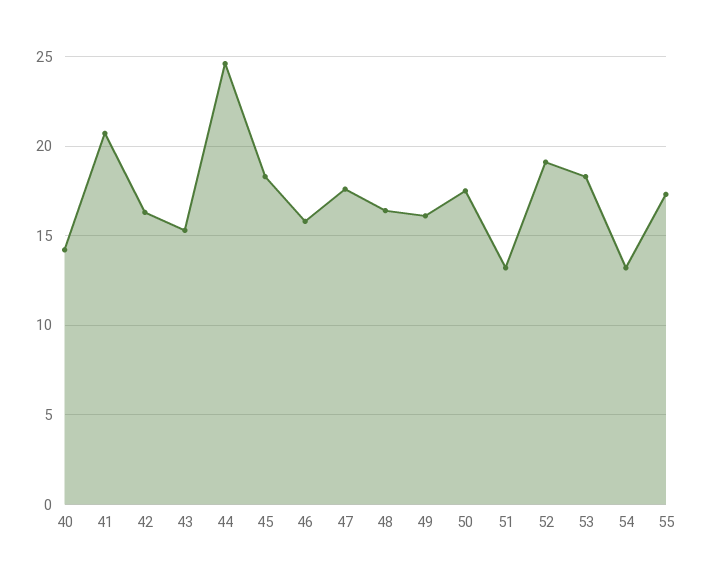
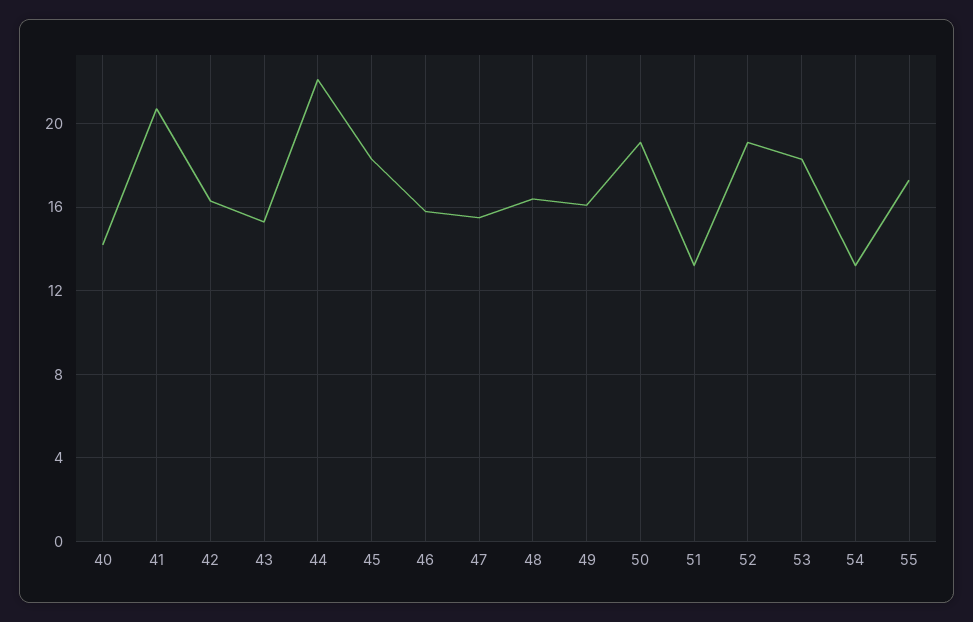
44: 24.5 -> 22
47: 17.5 -> 15.5
50: 17.5 -> 19

